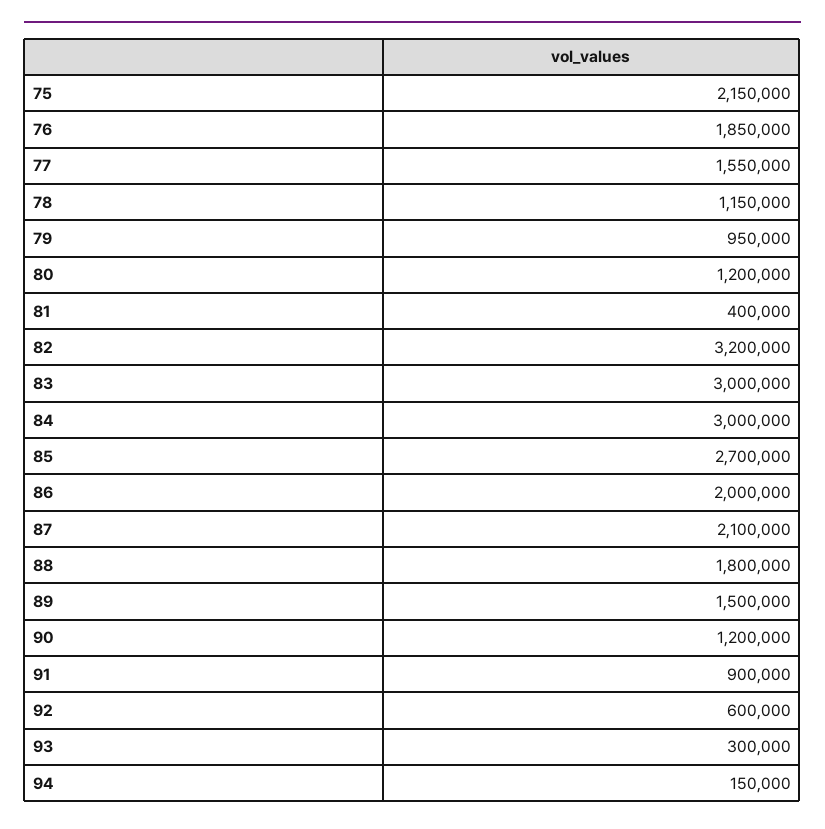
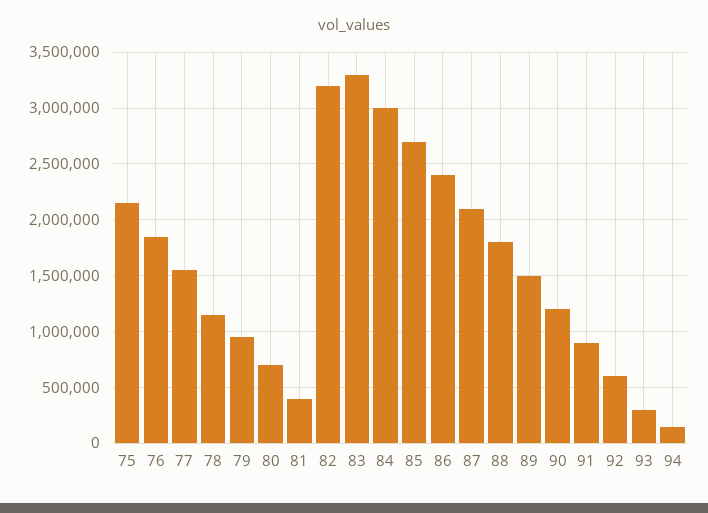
80: 1200000 -> 700000
83: 3000000 -> 3300000
86: 2000000 -> 2400000

